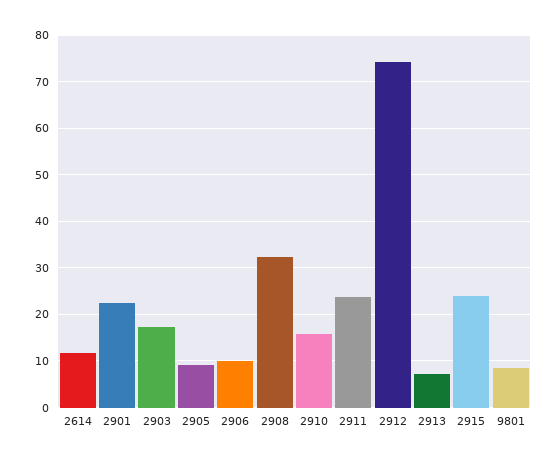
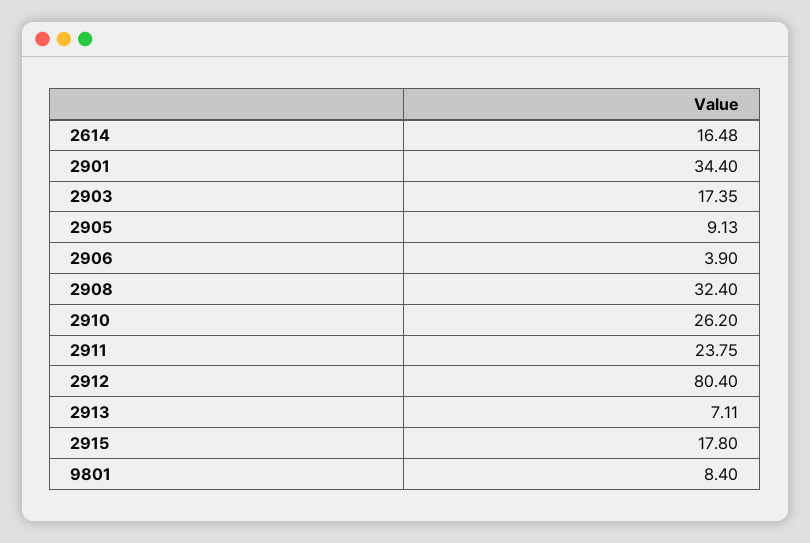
2614: 12 -> 16.48
2901: 22 -> 34.4
2906: 10 -> 3.9
2910: 16 -> 26.2
2912: 74 -> 80.4
2915: 24 -> 17.8

